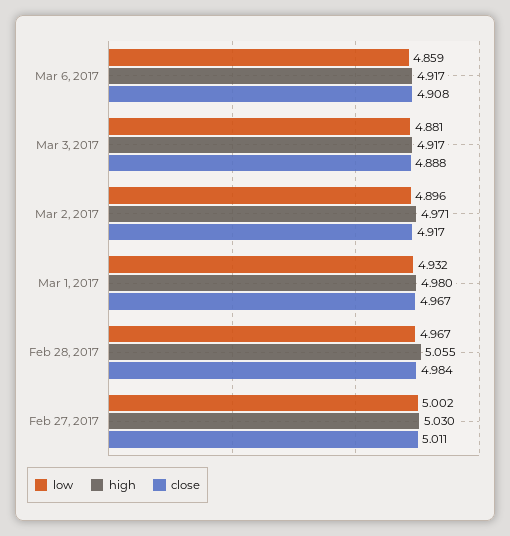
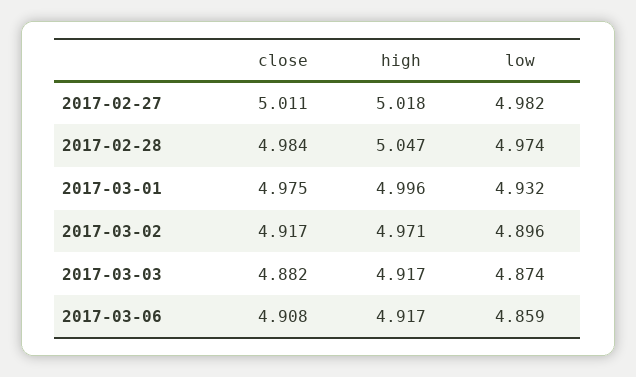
low, Mar 3, 2017: 4.881 -> 4.874
close, Mar 3, 2017: 4.888 -> 4.882
high, Mar 1, 2017: 4.98 -> 4.996
close, Mar 1, 2017: 4.967 -> 4.975
low, Feb 28, 2017: 4.967 -> 4.974
high, Feb 28, 2017: 5.055 -> 5.047
low, Feb 27, 2017: 5.002 -> 4.982
high, Feb 27, 2017: 5.03 -> 5.018

